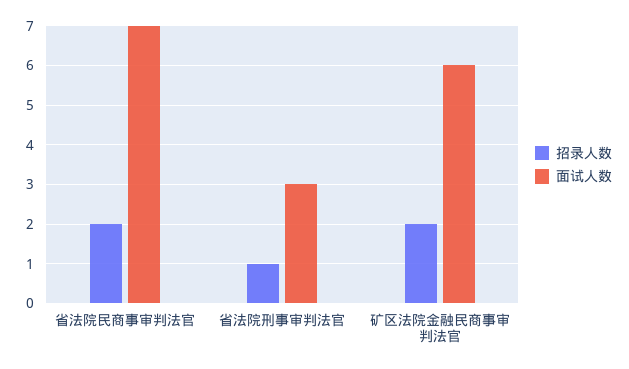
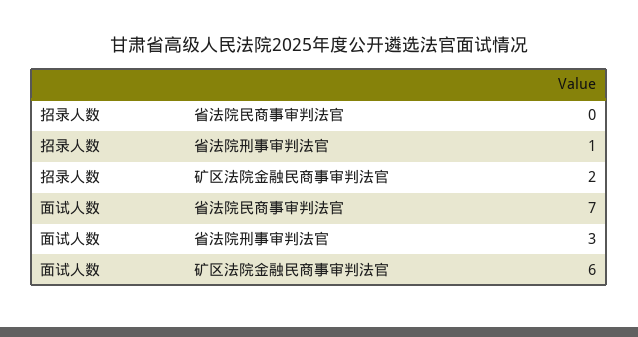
招录人数, 省法院民商事审判法官: 2 -> 0

